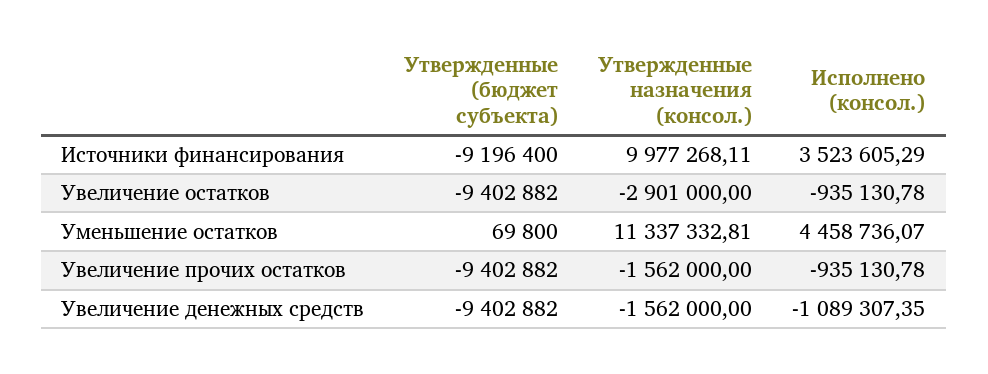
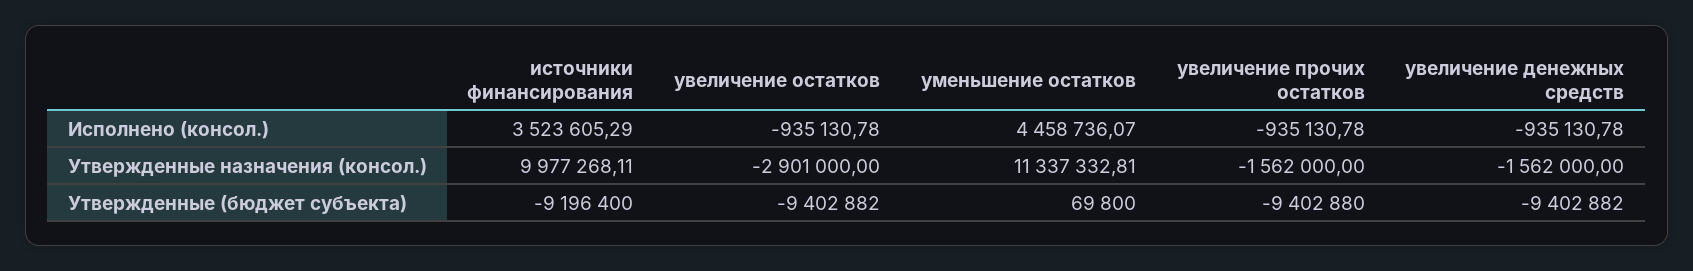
Утвержденные (бюджет субъекта), Увеличение прочих остатков: -9402882 -> -9402880
Исполнено (консол.), Увеличение денежных средств: -1089307.35 -> -935130.78

